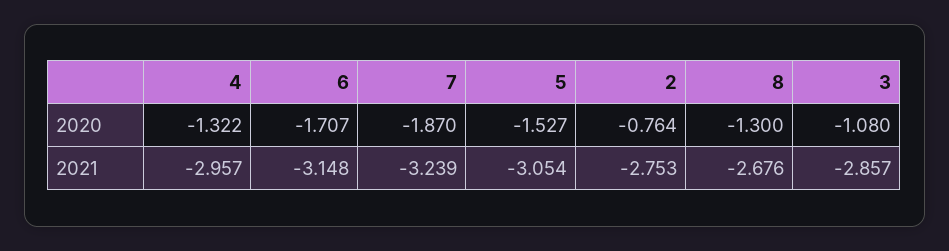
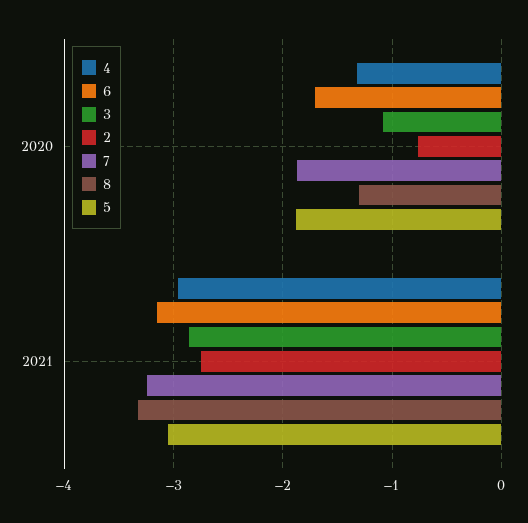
5, 2020: -1.527 -> -1.9
8, 2021: -2.676 -> -3.3

